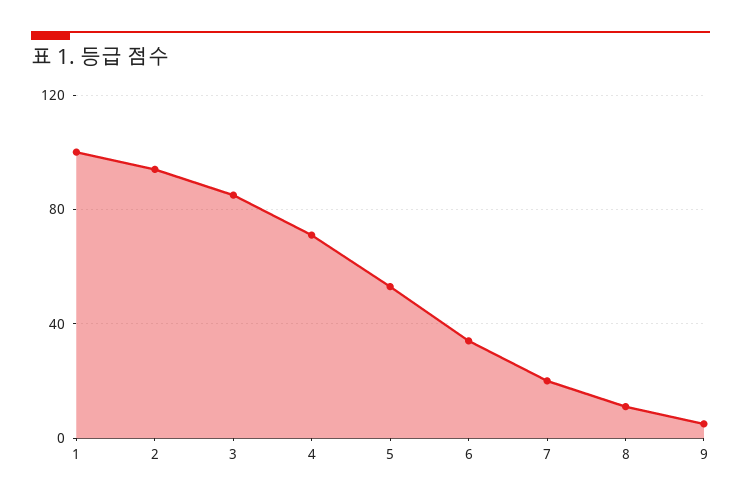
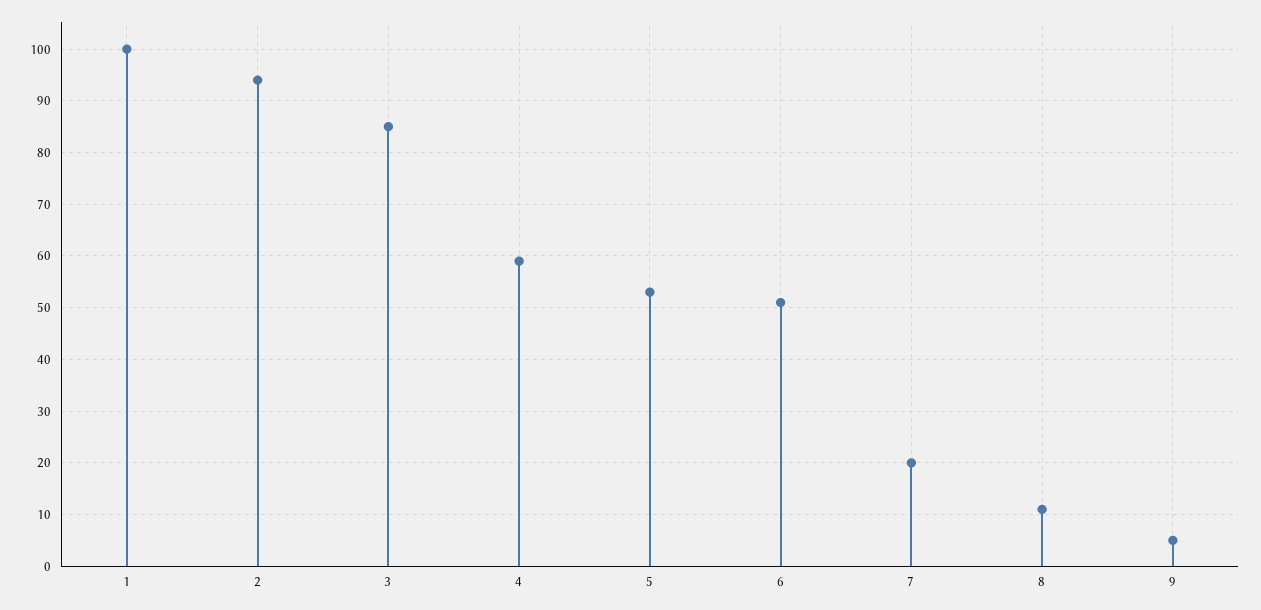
4: 70 -> 60
6: 35 -> 50

